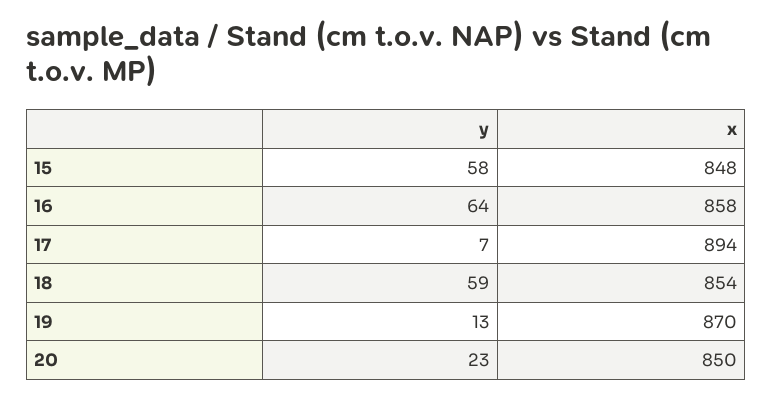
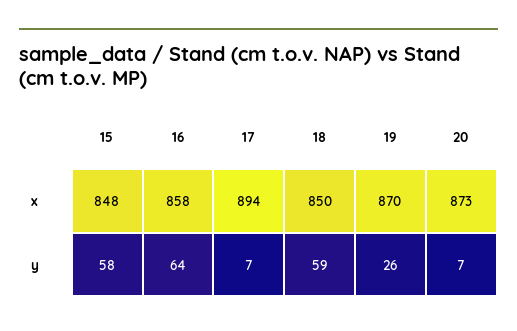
x, 18: 854 -> 850
y, 19: 13 -> 26
y, 20: 23 -> 7
x, 20: 850 -> 873

